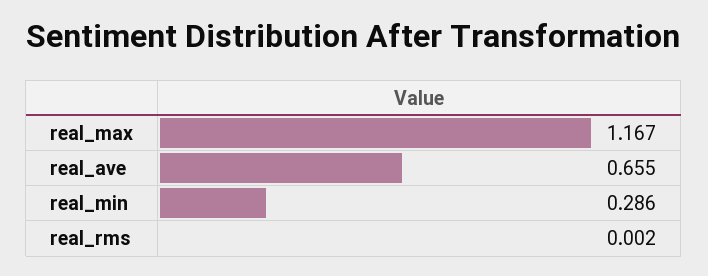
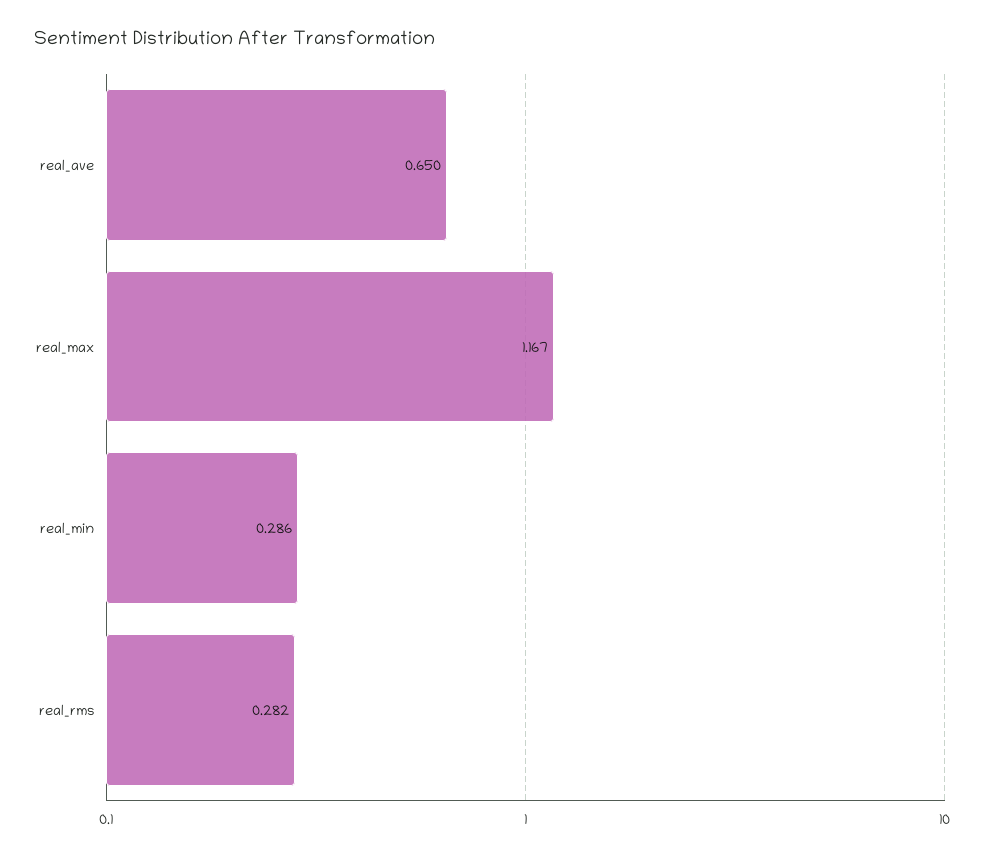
real_ave: 0.655 -> 0.65
real_rms: 0.002 -> 0.282

